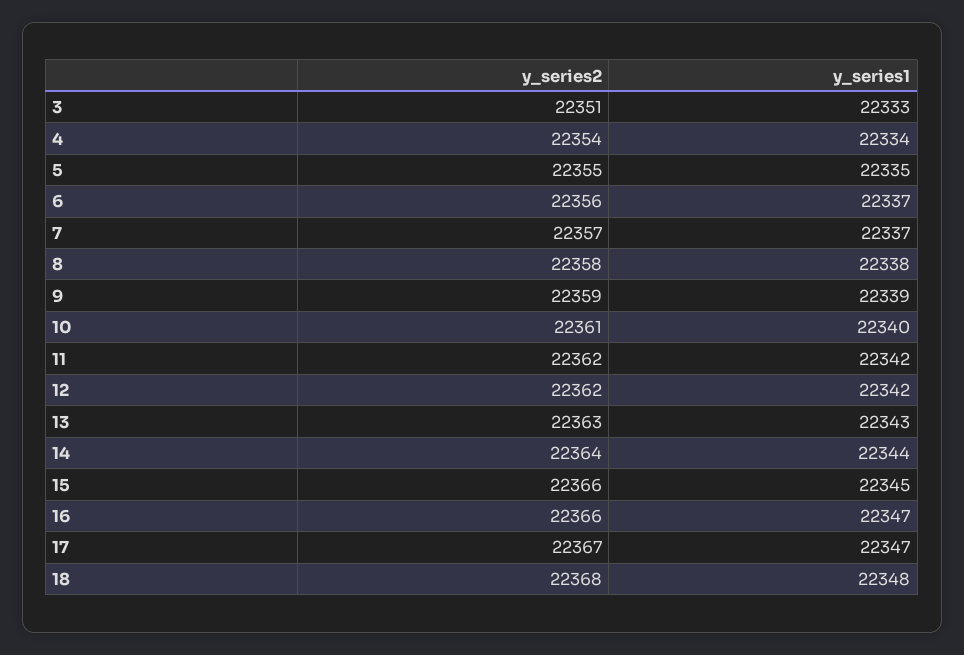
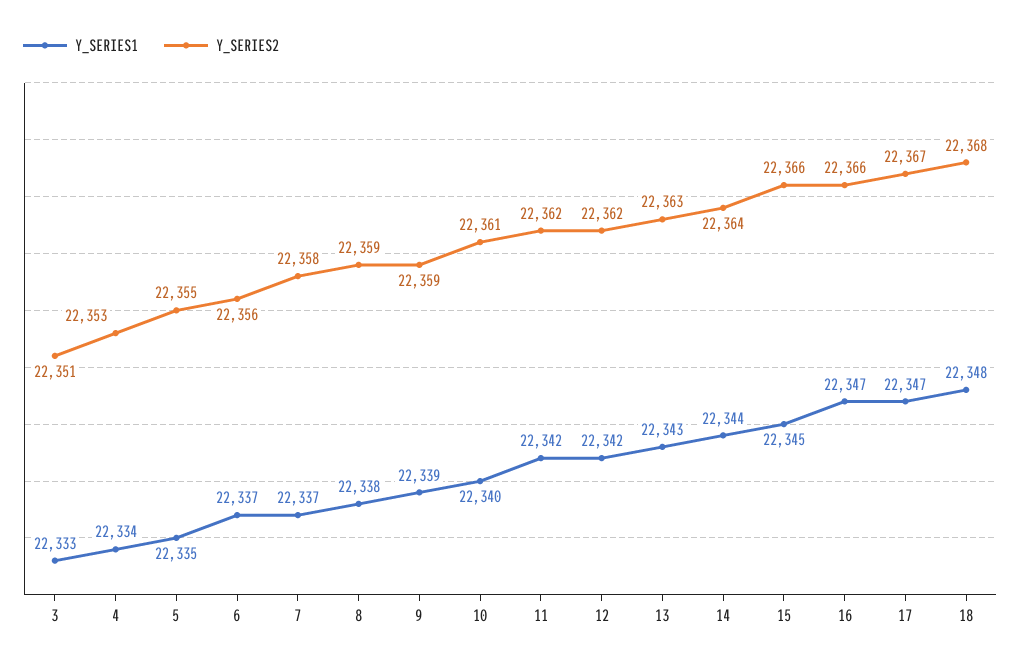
y_series2, 4: 22354 -> 22353
y_series2, 7: 22357 -> 22358
y_series2, 8: 22358 -> 22359

